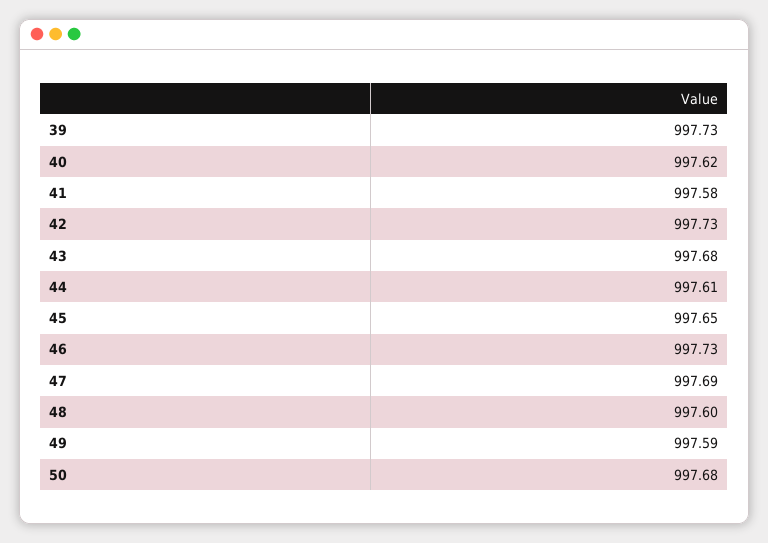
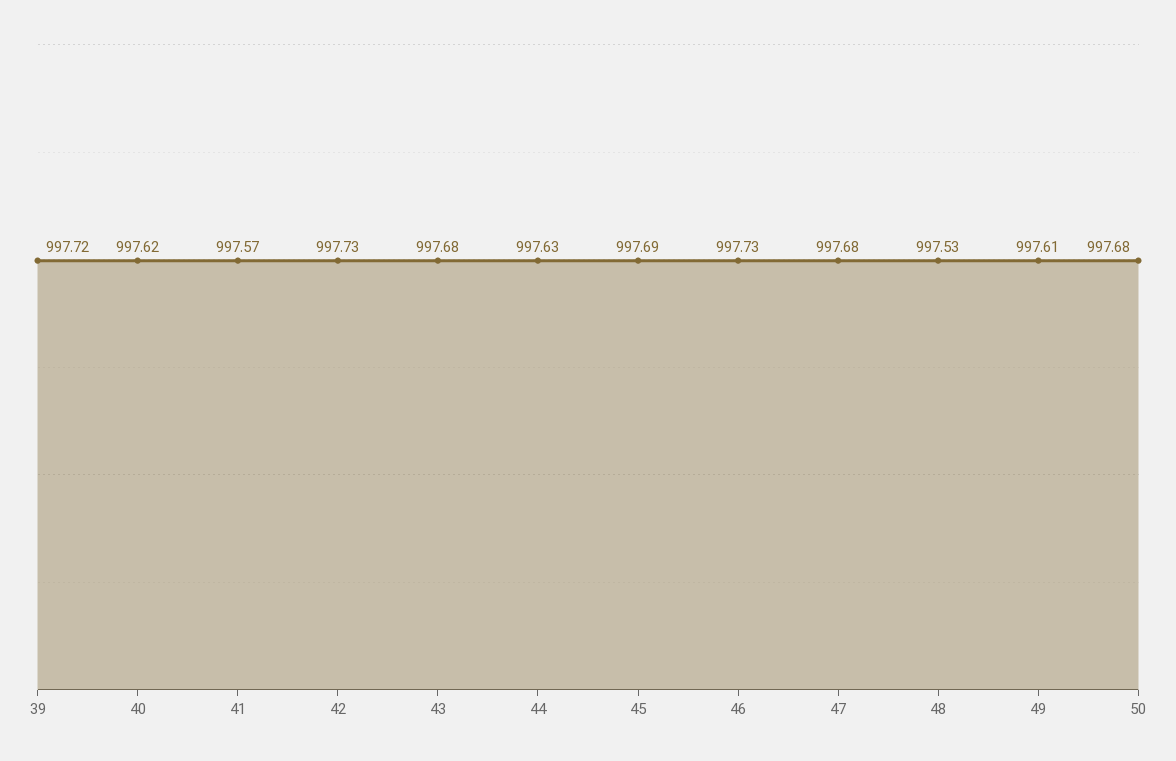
39: 997.73 -> 997.72
41: 997.58 -> 997.57
44: 997.61 -> 997.63
45: 997.65 -> 997.69
47: 997.69 -> 997.68
48: 997.6 -> 997.53
49: 997.59 -> 997.61

